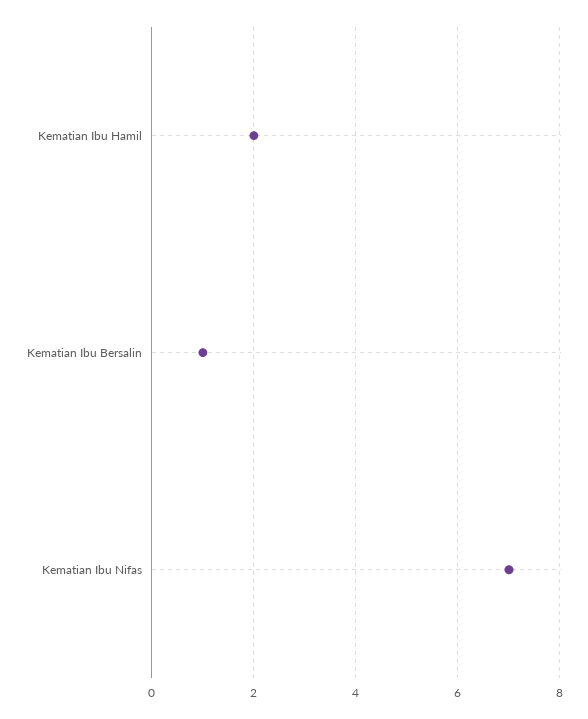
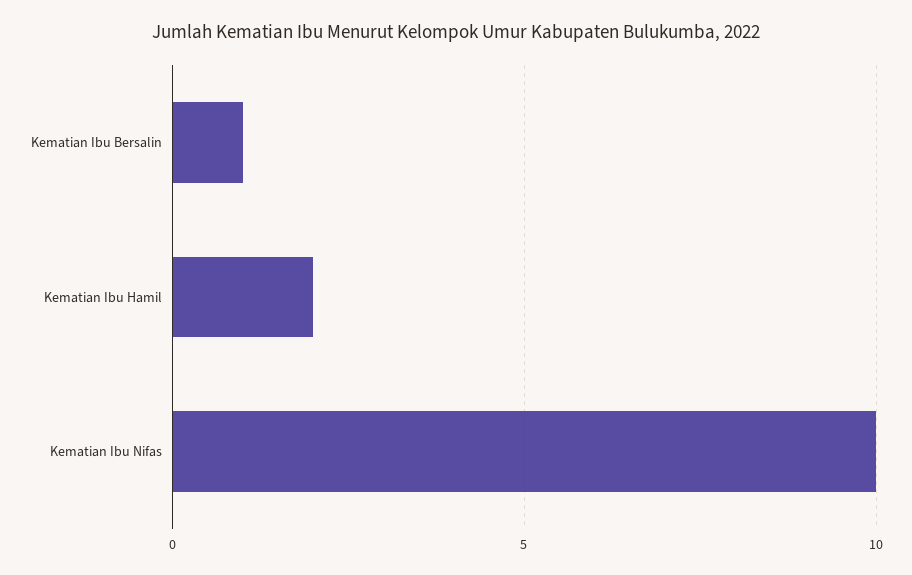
Kematian Ibu Nifas: 7 -> 10

